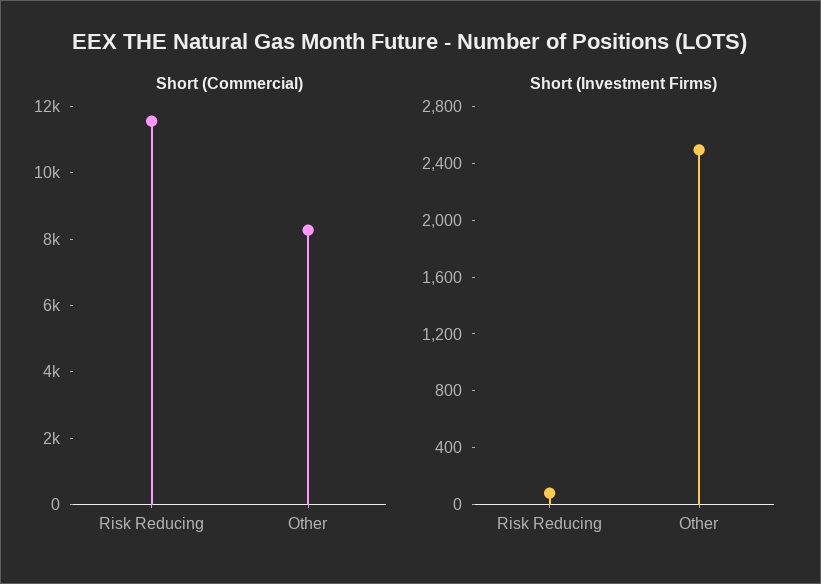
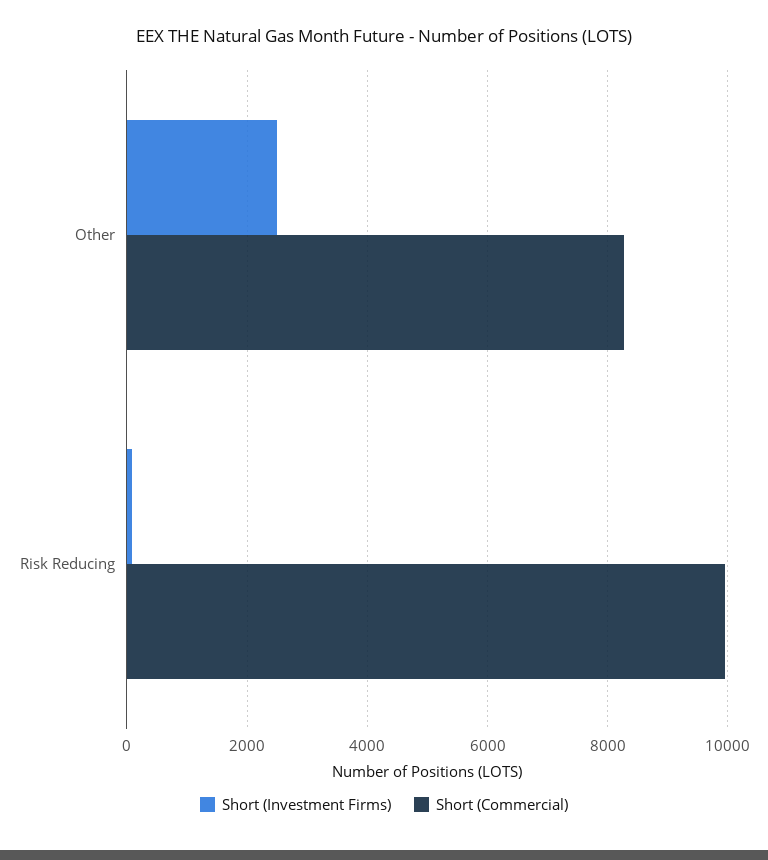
Short (Commercial), Risk Reducing: 11500 -> 10000

